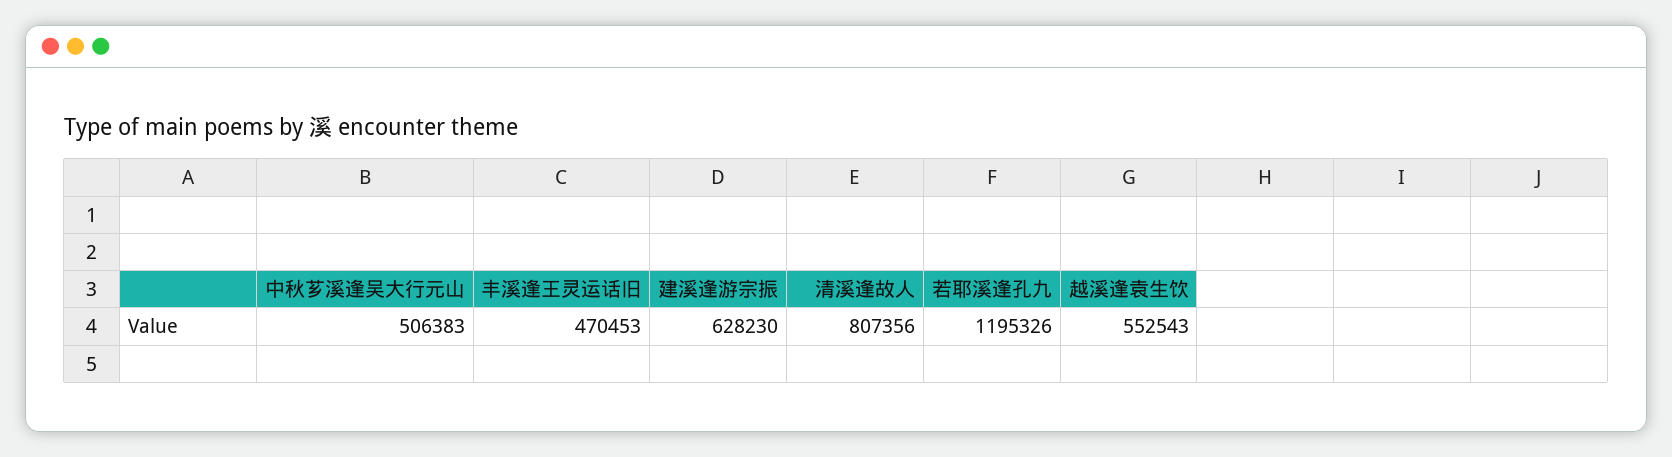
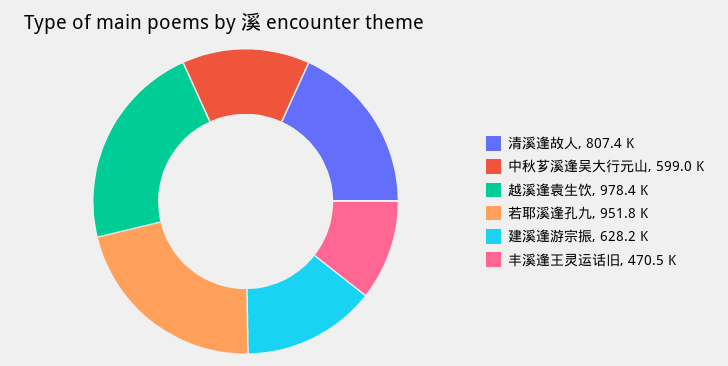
中秋芗溪逢吴大行元山: 506383 -> 599000
若耶溪逢孔九: 1195326 -> 951800
越溪逢袁生饮: 552543 -> 978400

